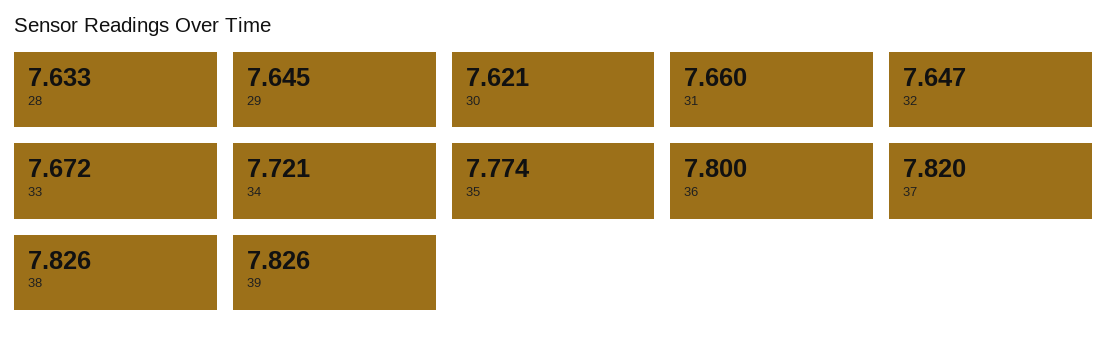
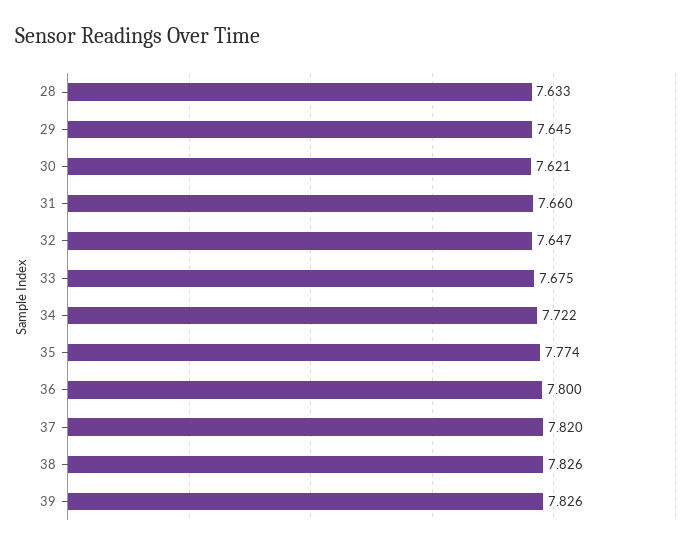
33: 7.672 -> 7.675
34: 7.721 -> 7.722

